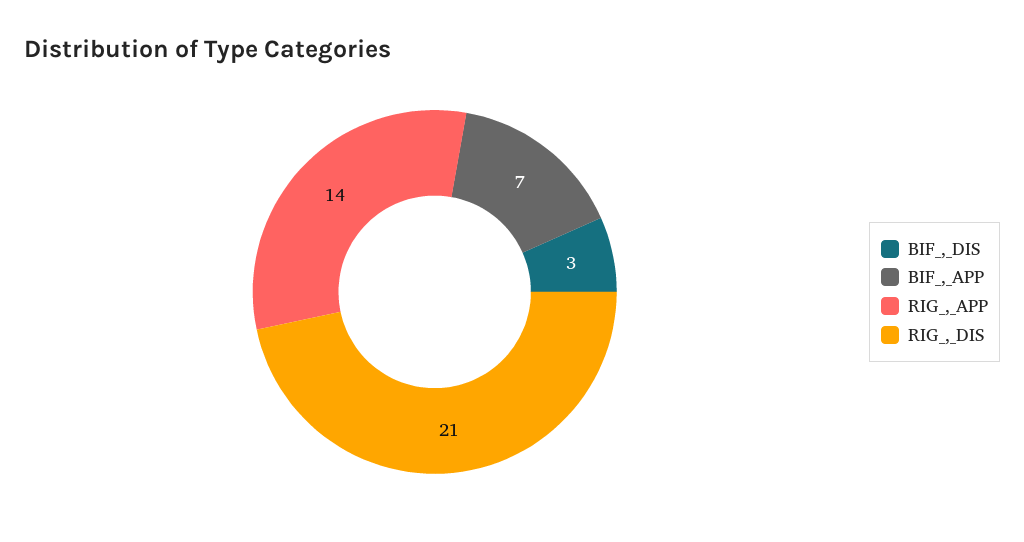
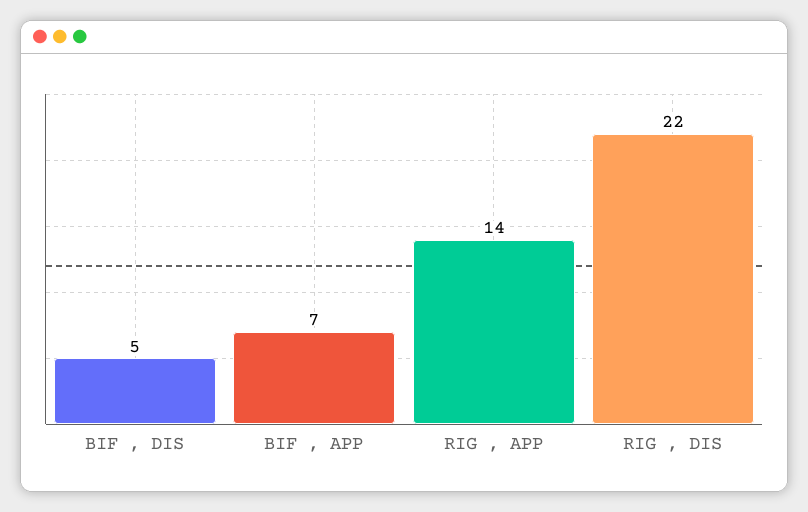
BIF_,_DIS: 3 -> 5
RIG_,_DIS: 21 -> 22

